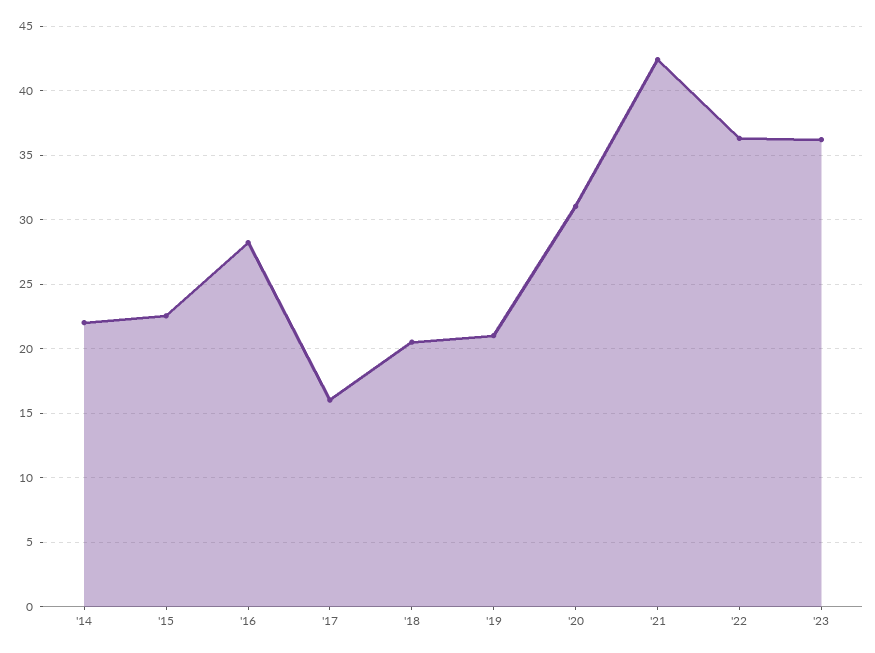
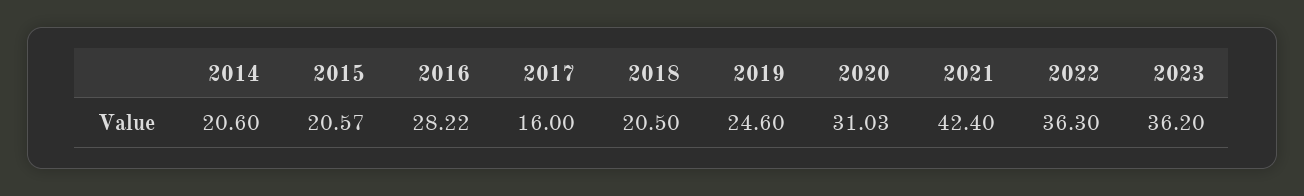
'14: 22 -> 20.6
'15: 22.5 -> 20.57
'19: 21 -> 24.6

